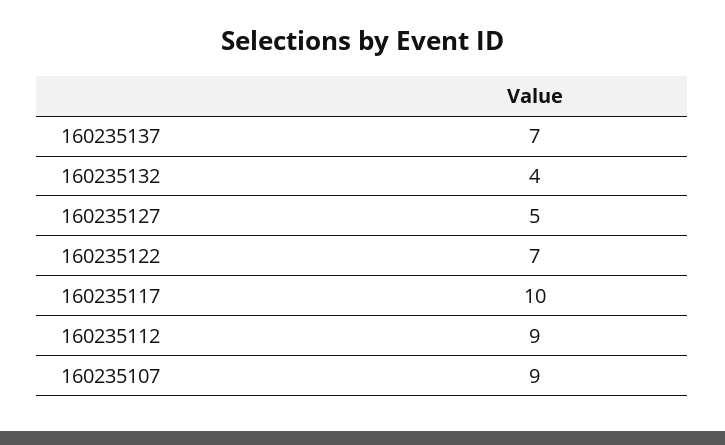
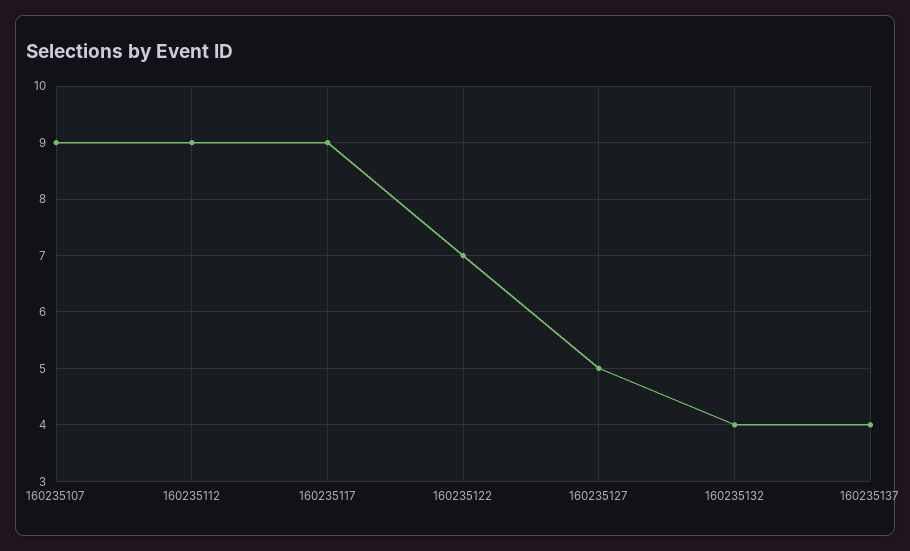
160235137: 7 -> 4
160235117: 10 -> 9

